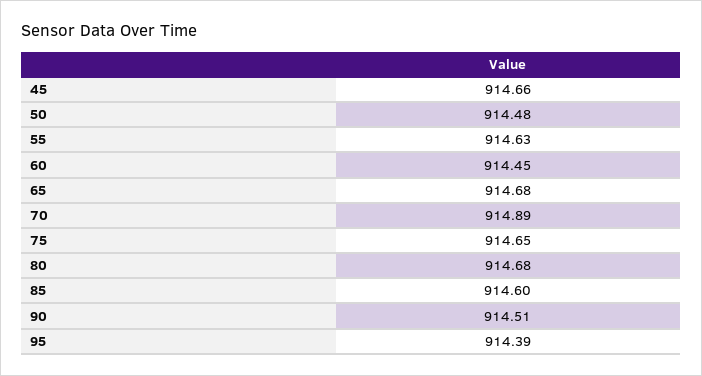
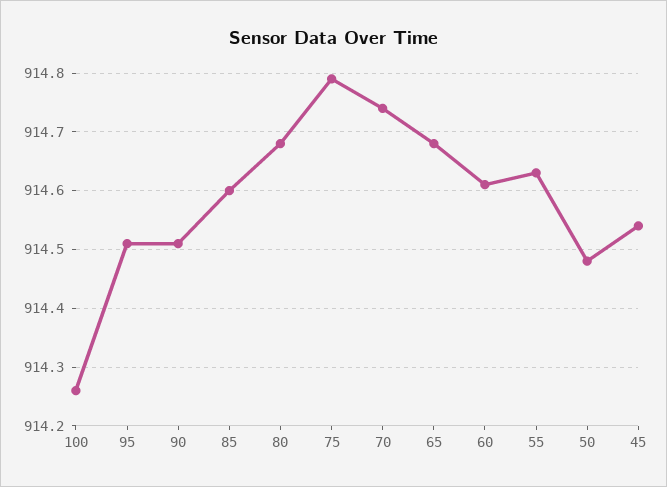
45: 914.66 -> 914.55
60: 914.45 -> 914.6
70: 914.89 -> 914.75
75: 914.65 -> 914.8
95: 914.39 -> 914.5
100: none -> 914.25

